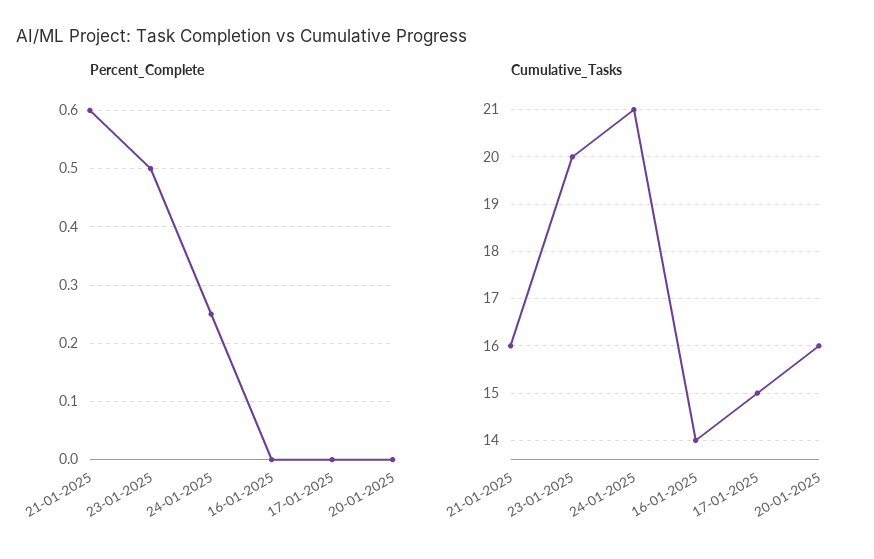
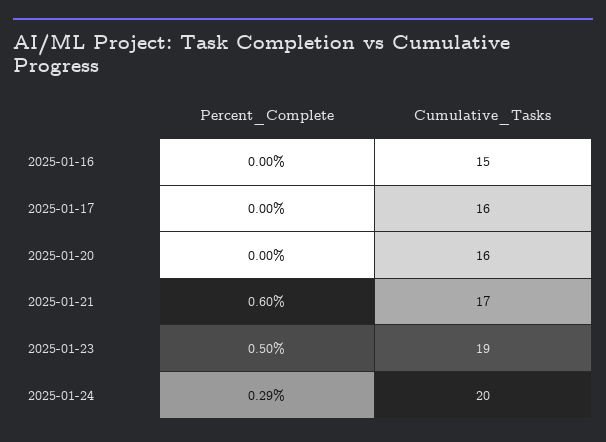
Percent_Complete, 24-01-2025: 0.25 -> 0.29
Cumulative_Tasks, 21-01-2025: 16 -> 17
Cumulative_Tasks, 23-01-2025: 20 -> 19
Cumulative_Tasks, 24-01-2025: 21 -> 20
Cumulative_Tasks, 16-01-2025: 14 -> 15
Cumulative_Tasks, 17-01-2025: 15 -> 16

